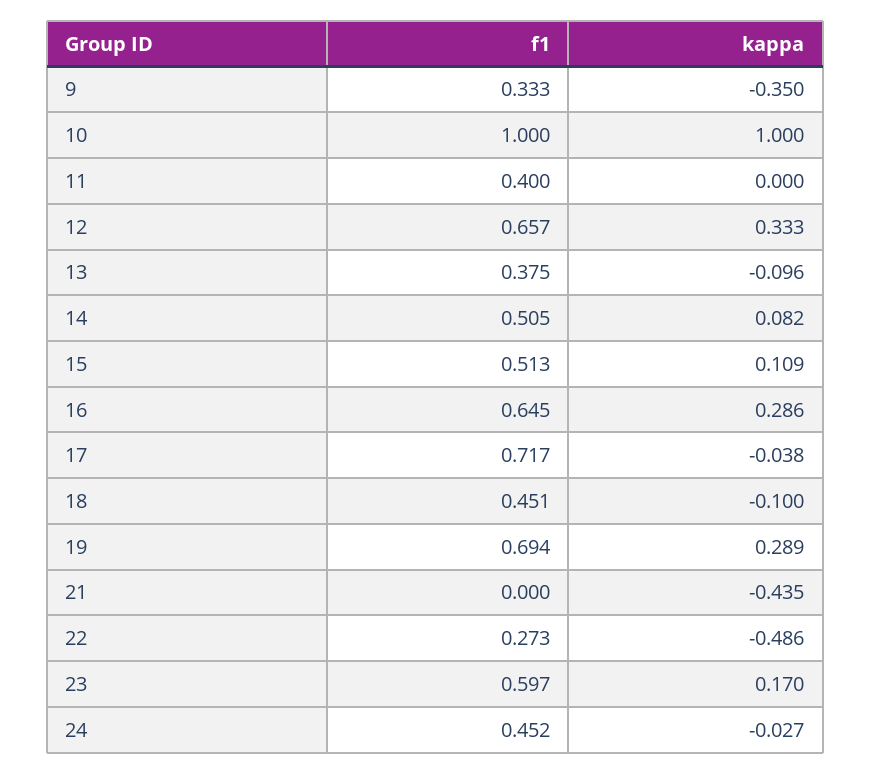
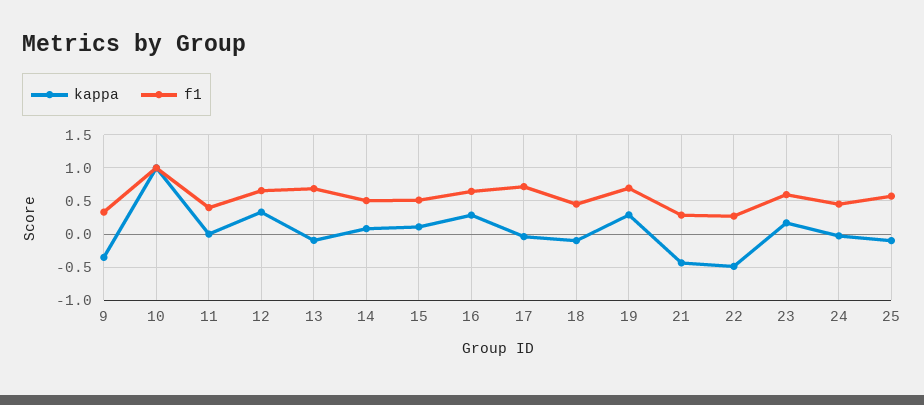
f1, 13: 0.375 -> 0.7
f1, 21: 0 -> 0.3
kappa, 25: none -> -0.1
f1, 25: none -> 0.6

